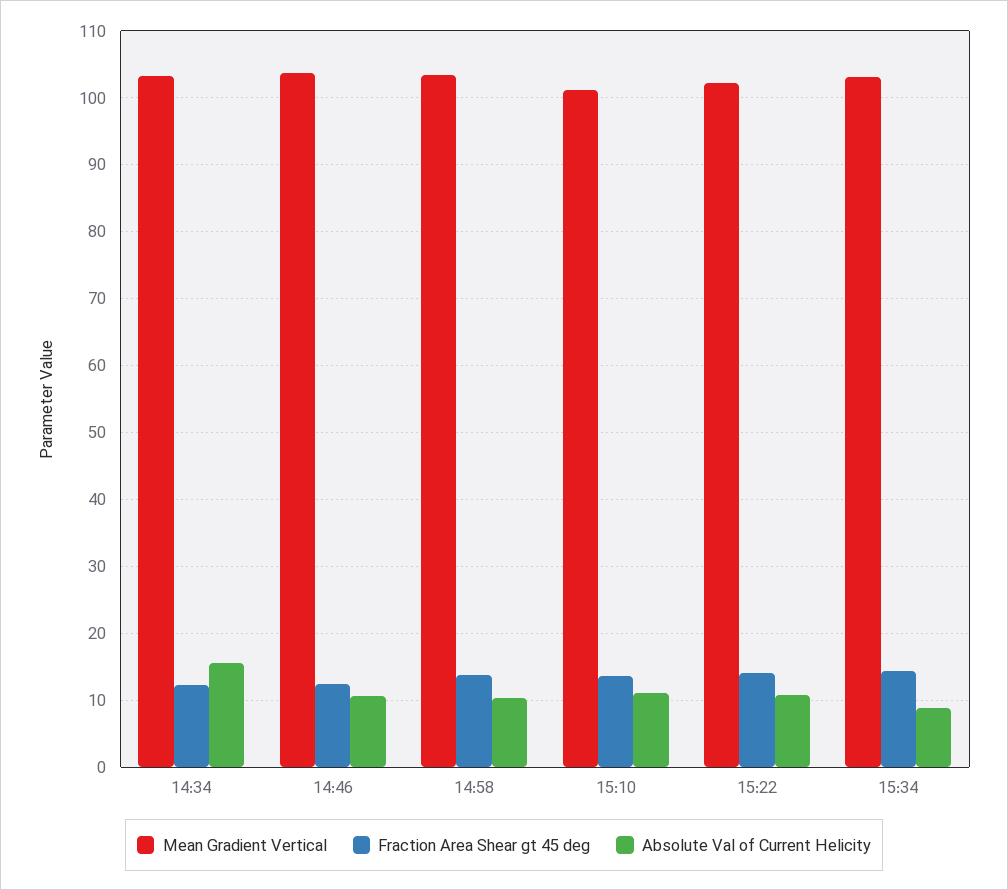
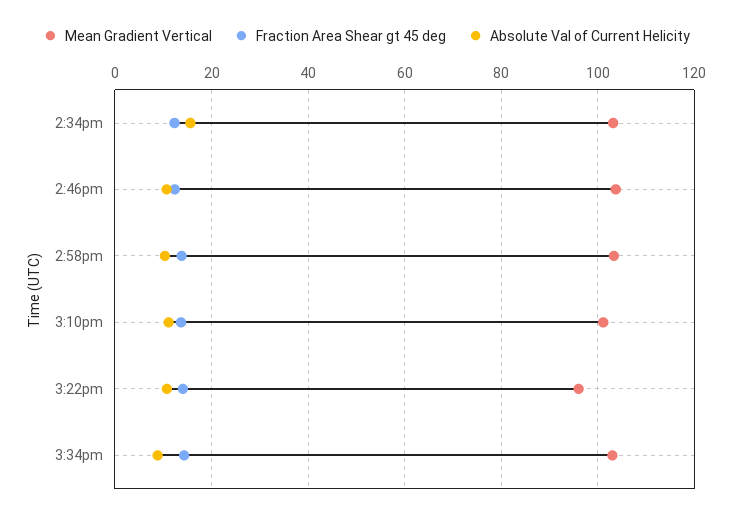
Mean Gradient Vertical, 15:22: 102 -> 96

